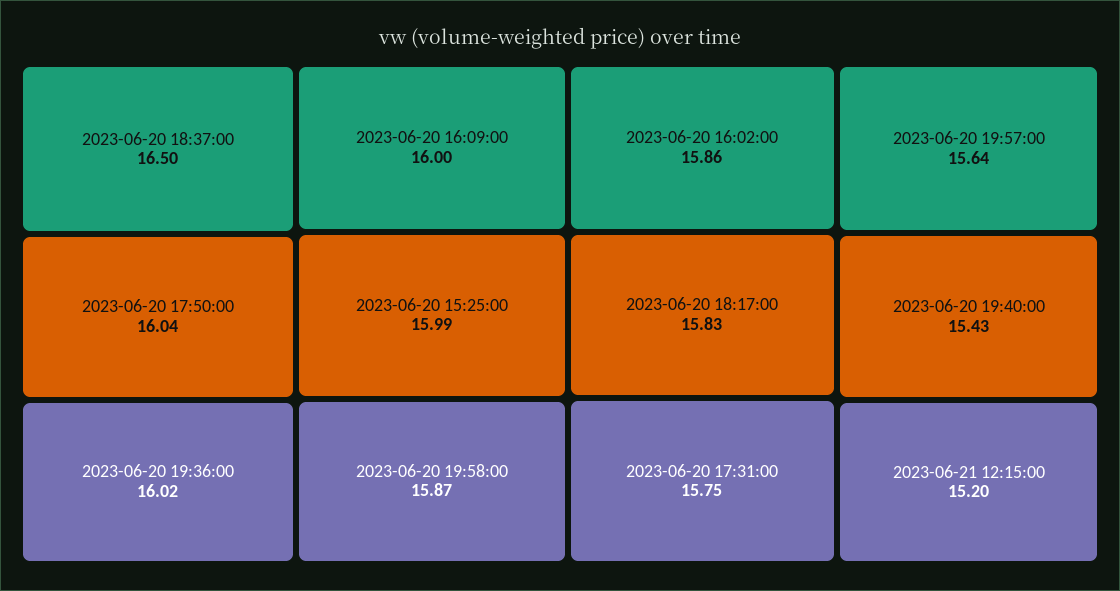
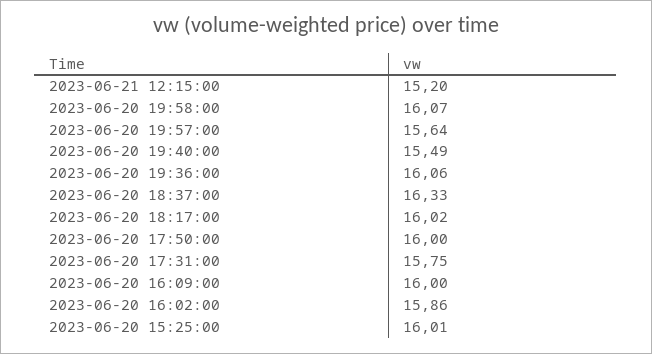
2023-06-20 18:37:00: 16.5 -> 16.33
2023-06-20 17:50:00: 16.04 -> 16
2023-06-20 19:36:00: 16.02 -> 16.06
2023-06-20 15:25:00: 15.99 -> 16.01
2023-06-20 19:58:00: 15.87 -> 16.07
2023-06-20 18:17:00: 15.83 -> 16.02
2023-06-20 19:40:00: 15.43 -> 15.49

